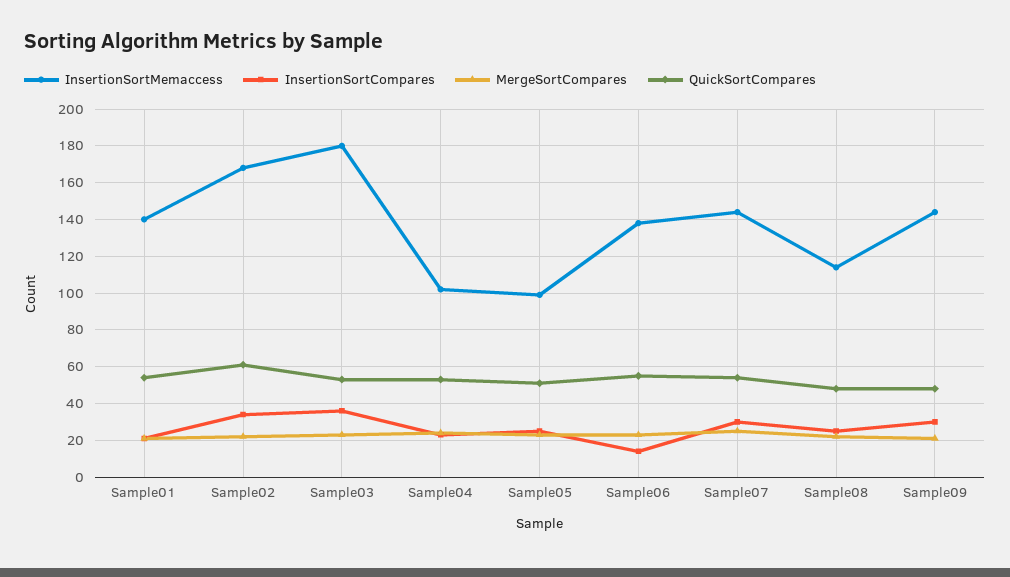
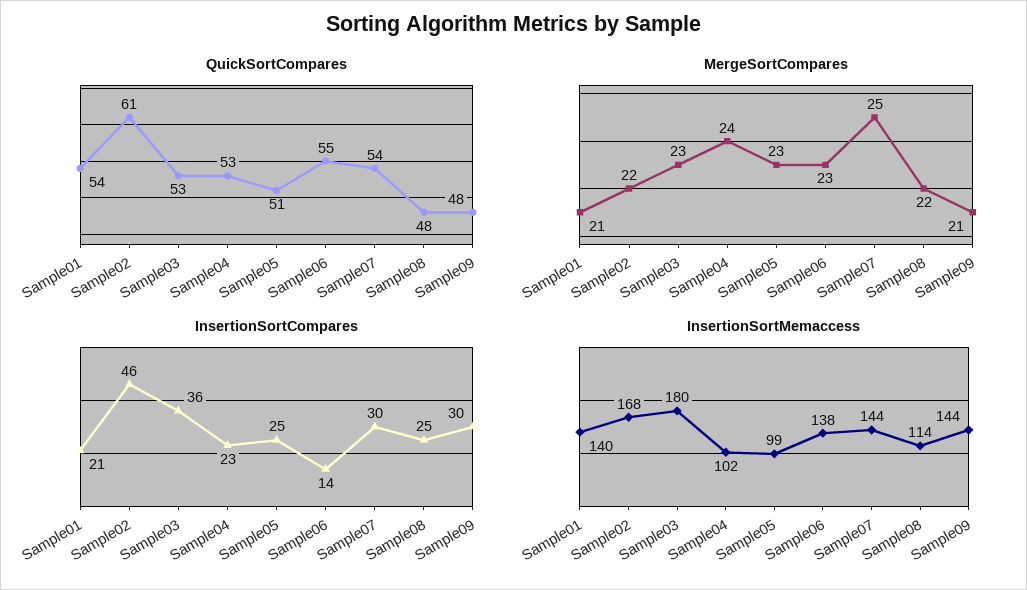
InsertionSortCompares, Sample02: 35 -> 46

